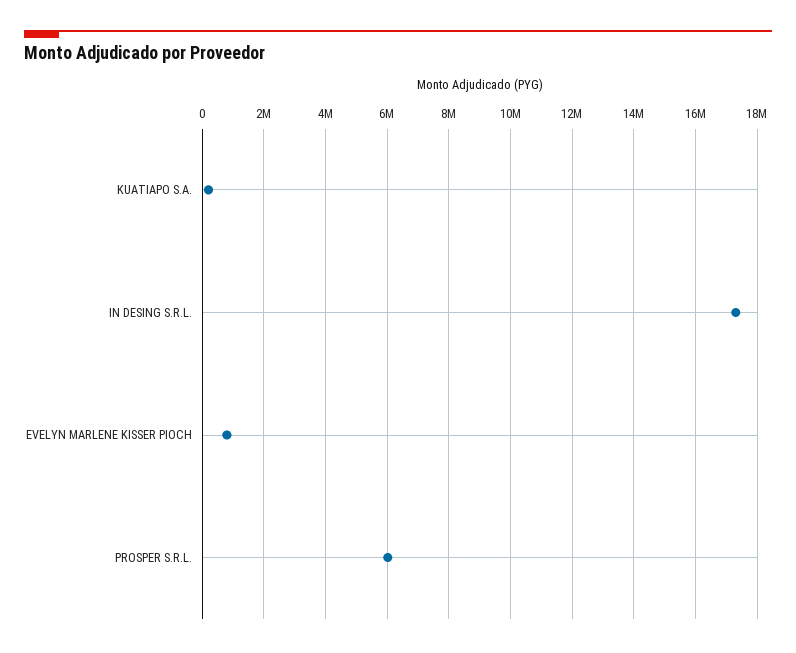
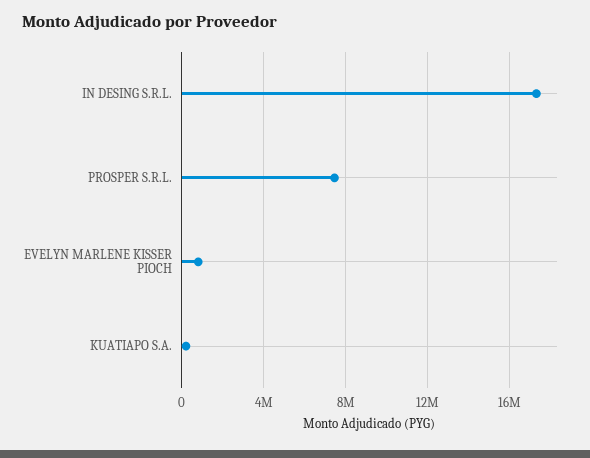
PROSPER S.R.L.: 6000000 -> 7500000

